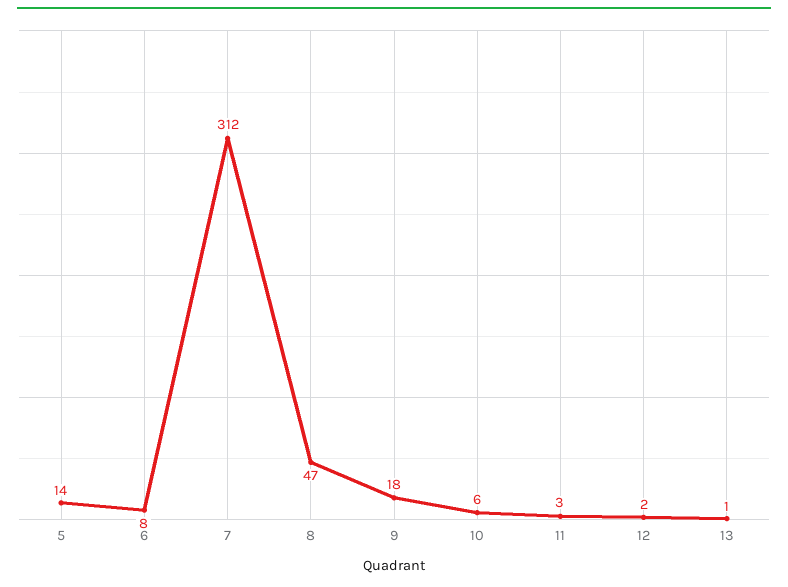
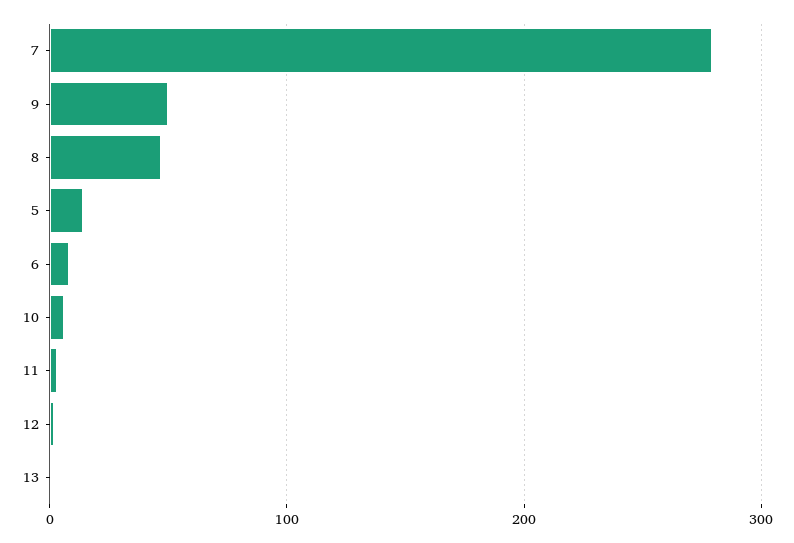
7: 312 -> 280
9: 18 -> 50

